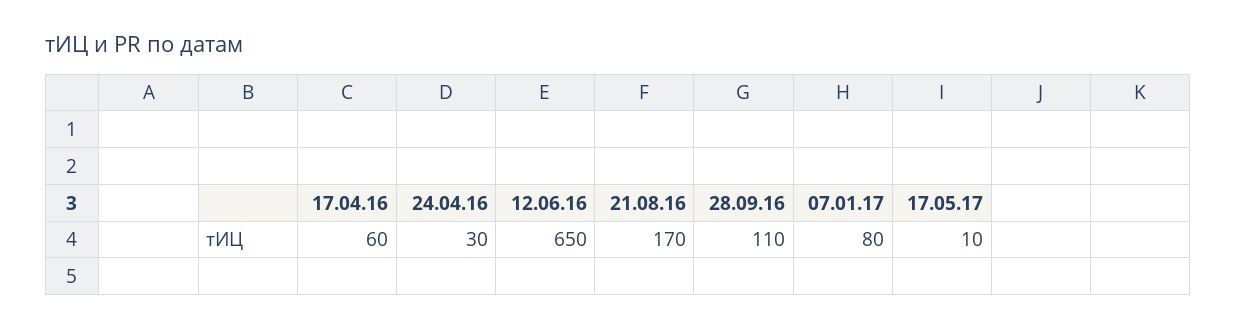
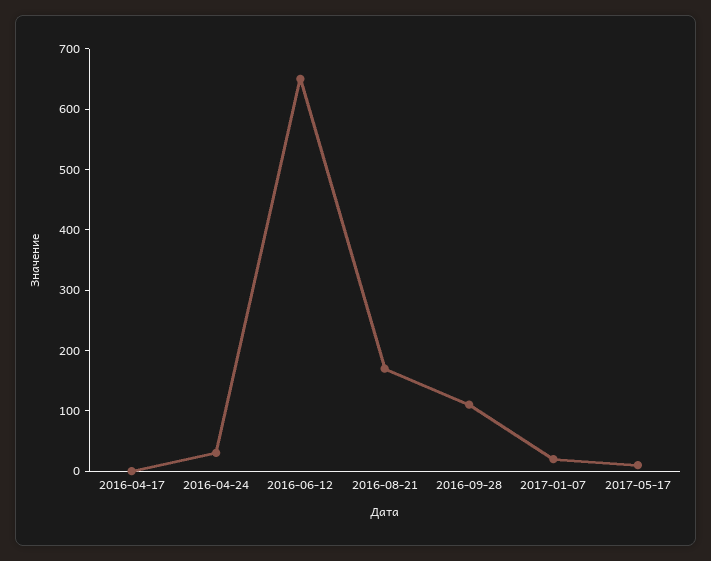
17.04.16: 60 -> 0
07.01.17: 80 -> 20

